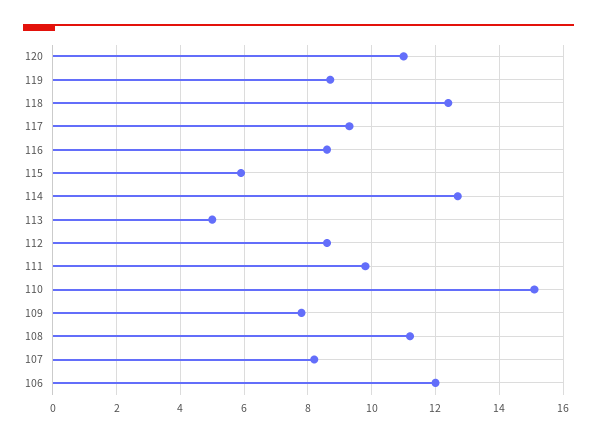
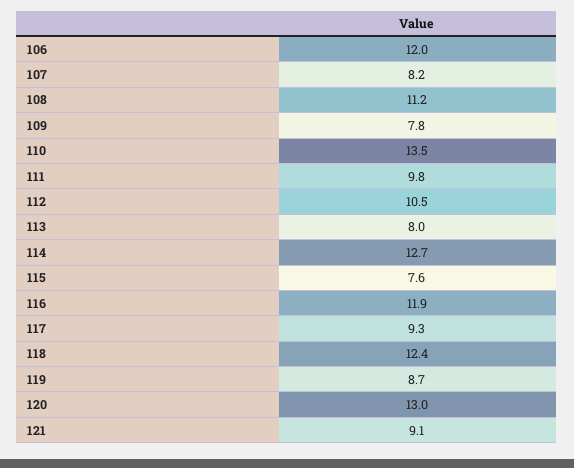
120: 11 -> 13
116: 8.5 -> 11.9
115: 6 -> 7.6
113: 5 -> 8
112: 8.5 -> 10.5
110: 15 -> 13.5
121: none -> 9.1

